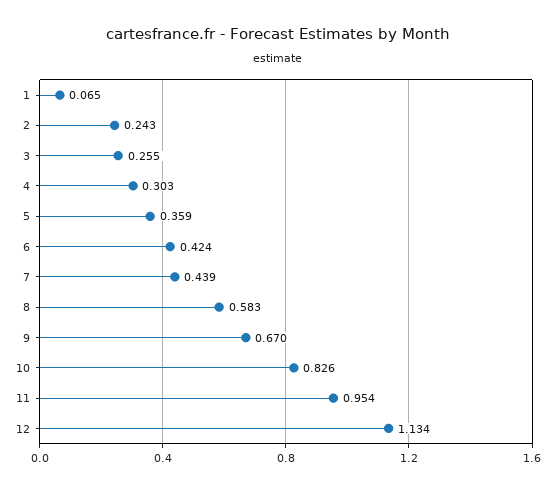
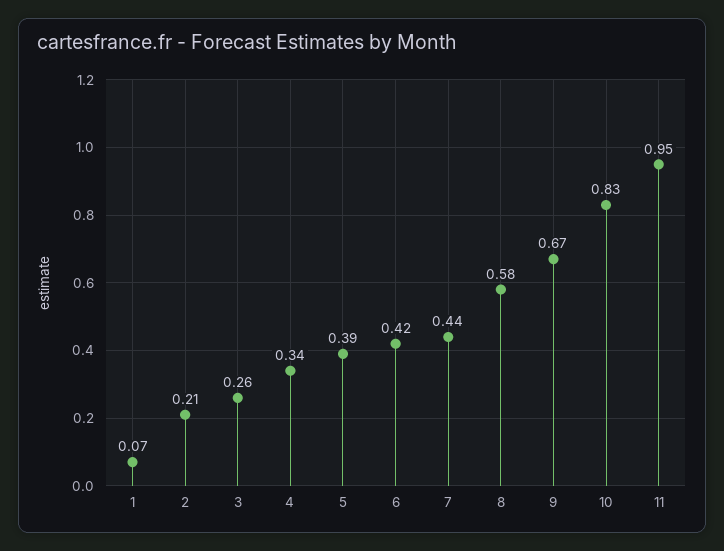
2: 0.243 -> 0.21
4: 0.303 -> 0.34
5: 0.359 -> 0.39
12: 1.134 -> none

